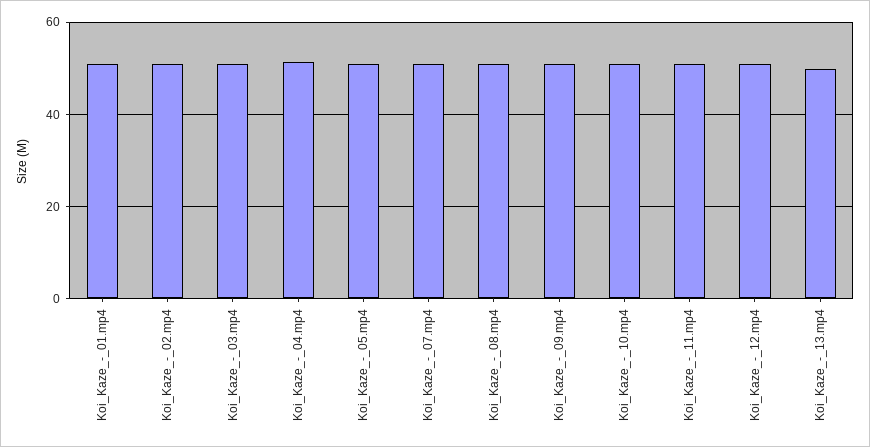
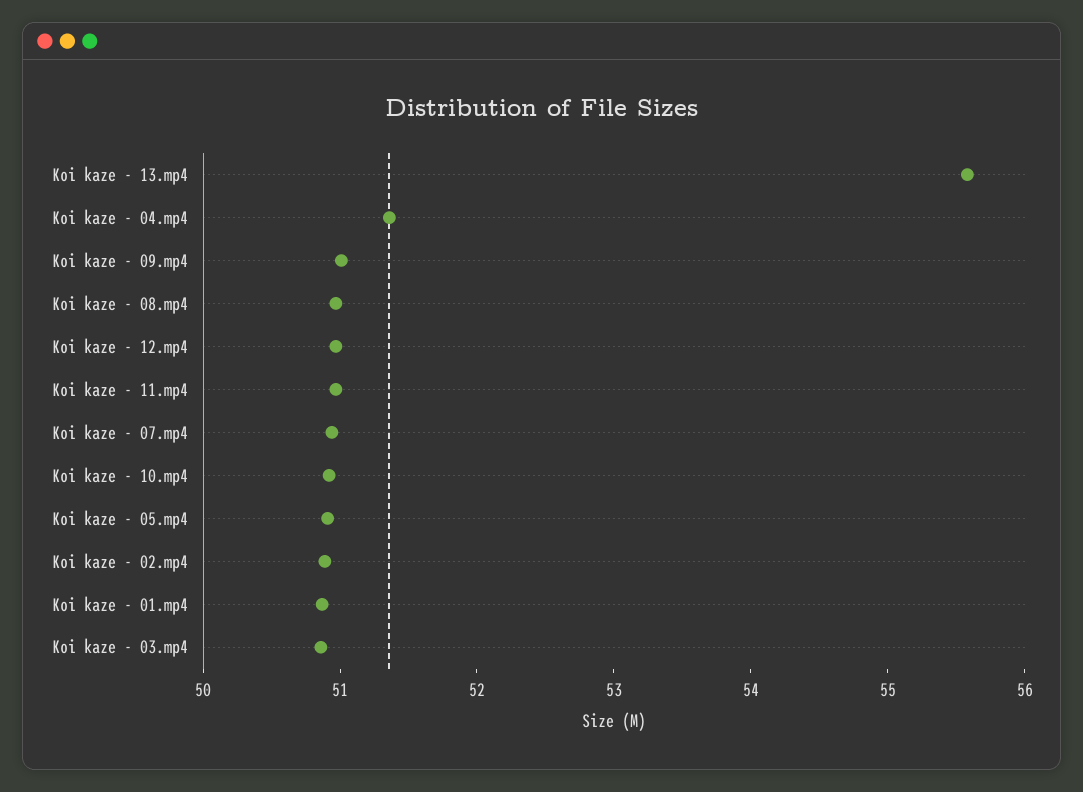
Koi_Kaze_-_13.mp4: 50 -> 55.6

